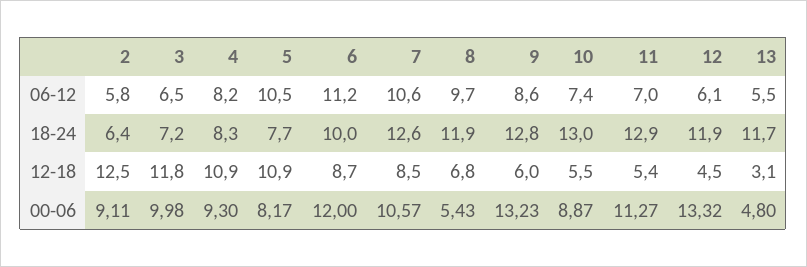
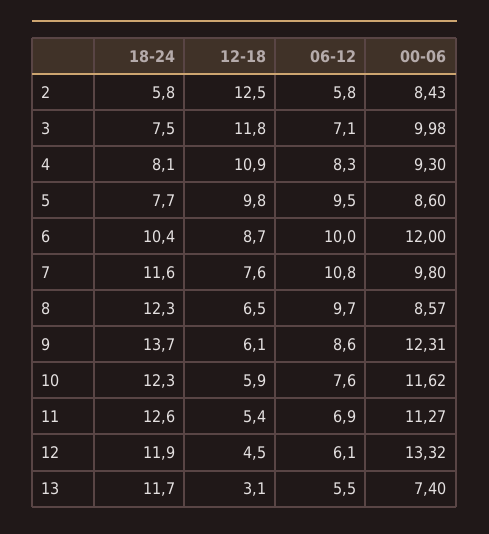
3, 06-12: 6.5 -> 7.1
4, 06-12: 8.2 -> 8.3
5, 06-12: 10.5 -> 9.5
6, 06-12: 11.2 -> 10
7, 06-12: 10.6 -> 10.8
10, 06-12: 7.4 -> 7.6
11, 06-12: 7 -> 6.9
2, 18-24: 6.4 -> 5.8
3, 18-24: 7.2 -> 7.5
4, 18-24: 8.3 -> 8.1
6, 18-24: 10 -> 10.4
7, 18-24: 12.6 -> 11.6
8, 18-24: 11.9 -> 12.3
9, 18-24: 12.8 -> 13.7
10, 18-24: 13 -> 12.3
11, 18-24: 12.9 -> 12.6
5, 12-18: 10.9 -> 9.8
7, 12-18: 8.5 -> 7.6
8, 12-18: 6.8 -> 6.5
9, 12-18: 6 -> 6.1
10, 12-18: 5.5 -> 5.9
2, 00-06: 9.11 -> 8.43
5, 00-06: 8.17 -> 8.6
7, 00-06: 10.57 -> 9.8
8, 00-06: 5.43 -> 8.57
9, 00-06: 13.23 -> 12.31
10, 00-06: 8.87 -> 11.62
13, 00-06: 4.8 -> 7.4

